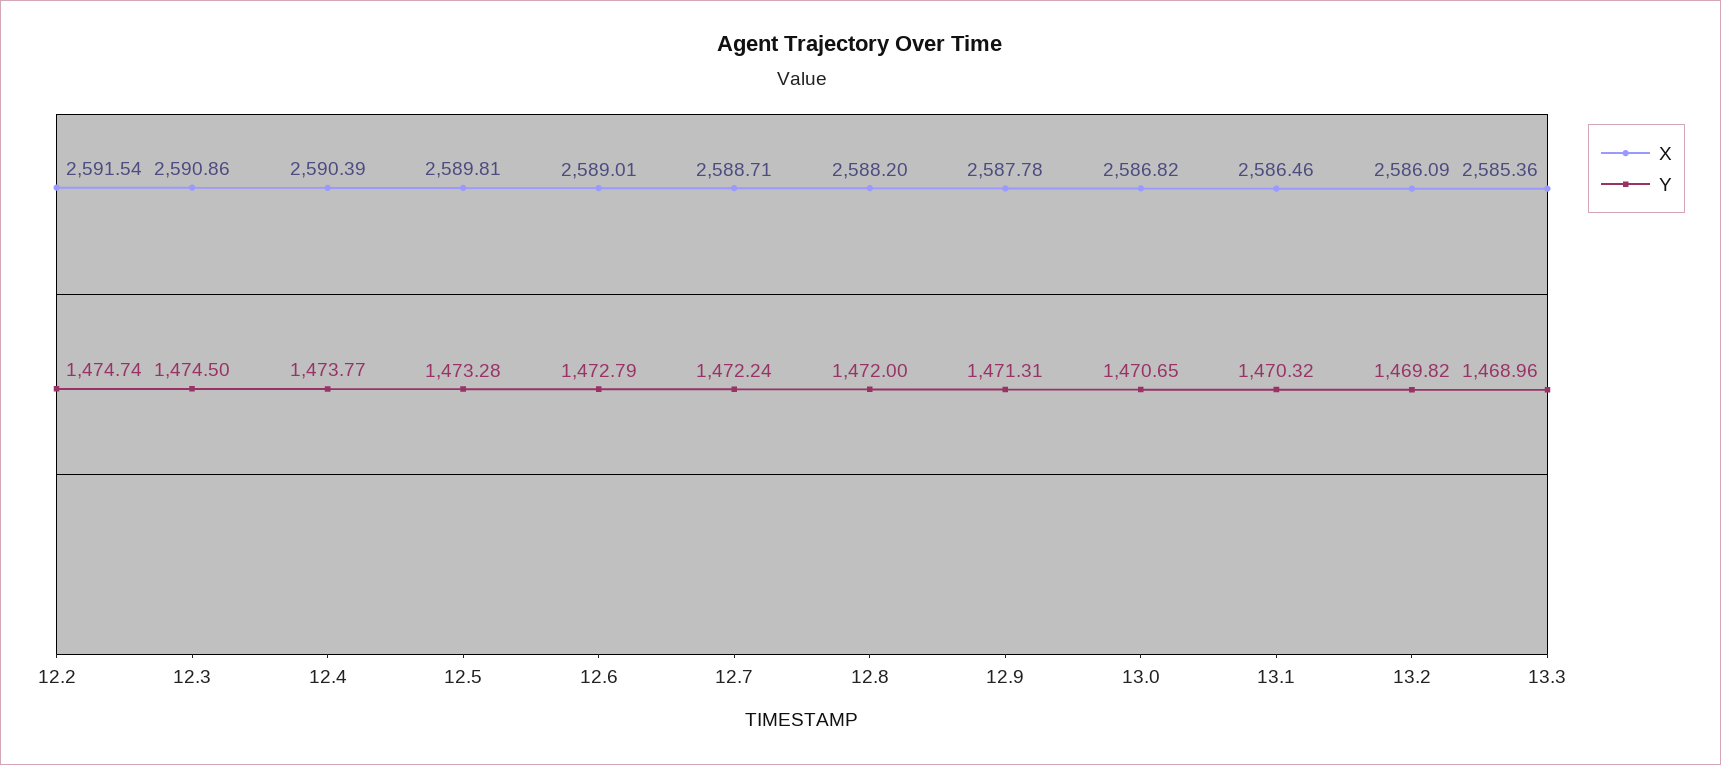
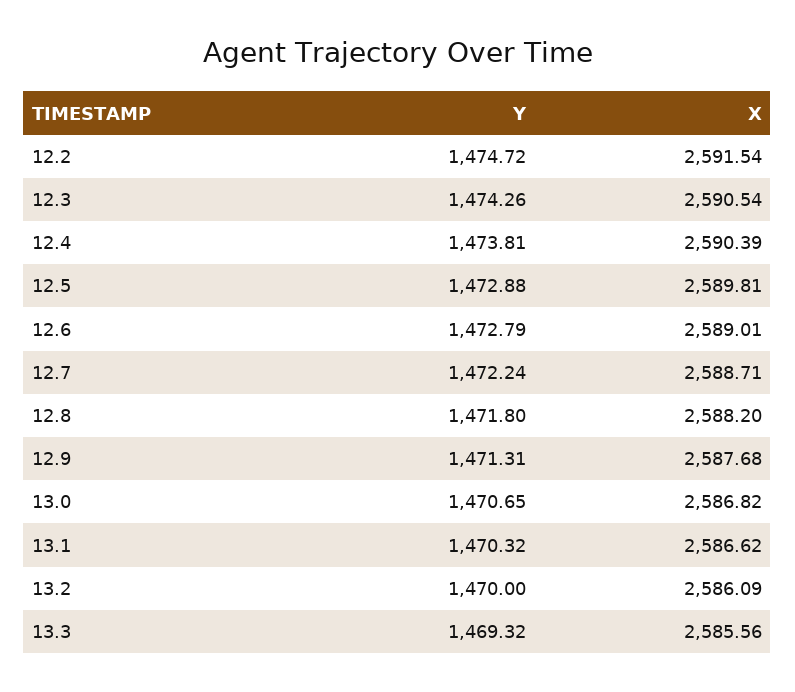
Y, 12.2: 1474.74 -> 1474.72
X, 12.3: 2590.86 -> 2590.54
Y, 12.3: 1474.5 -> 1474.26
Y, 12.4: 1473.77 -> 1473.81
Y, 12.5: 1473.28 -> 1472.88
Y, 12.8: 1472 -> 1471.8
X, 12.9: 2587.78 -> 2587.68
X, 13.1: 2586.46 -> 2586.62
Y, 13.2: 1469.82 -> 1470
X, 13.3: 2585.36 -> 2585.56
Y, 13.3: 1468.96 -> 1469.32

